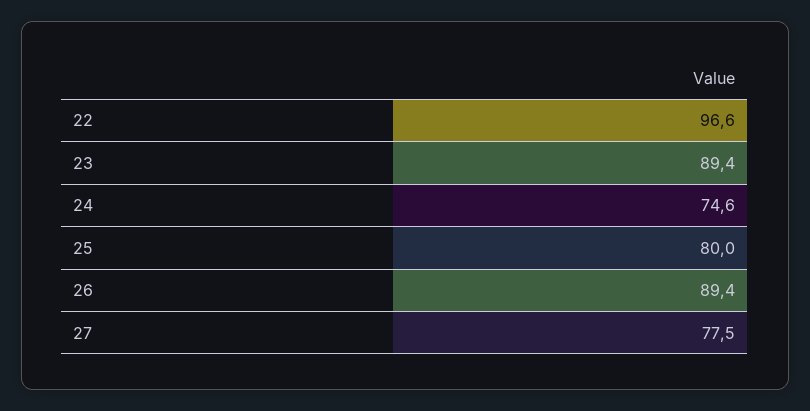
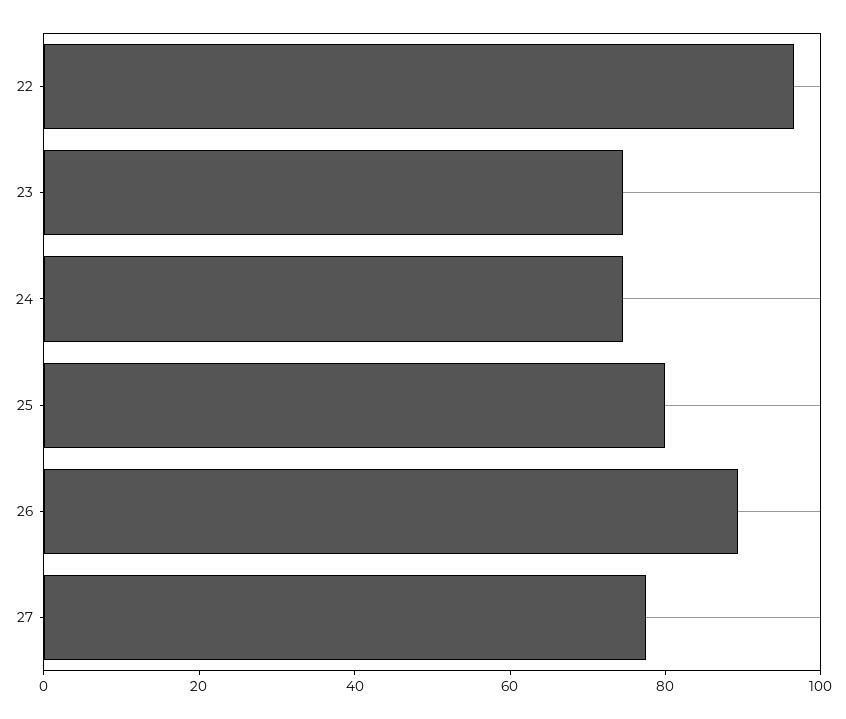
23: 89.4 -> 75

